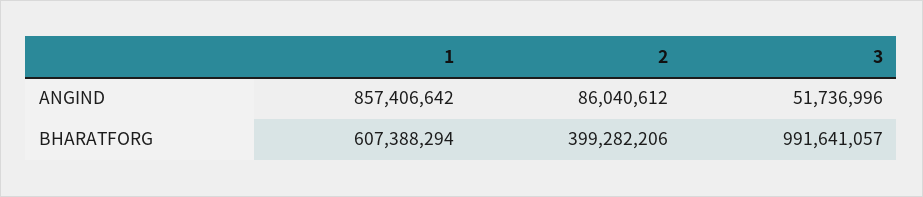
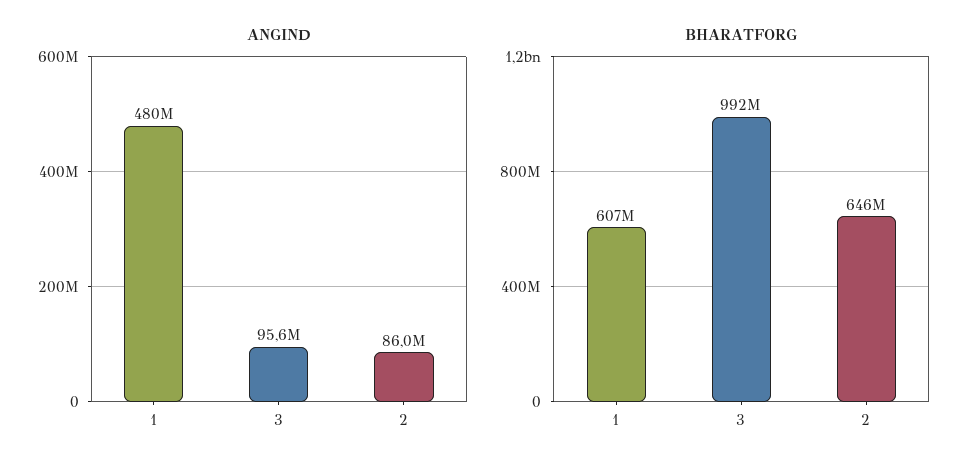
ANGIND, 1: 857406642 -> 480000000
ANGIND, 3: 51736996 -> 95600000
BHARATFORG, 2: 399282206 -> 646000000

